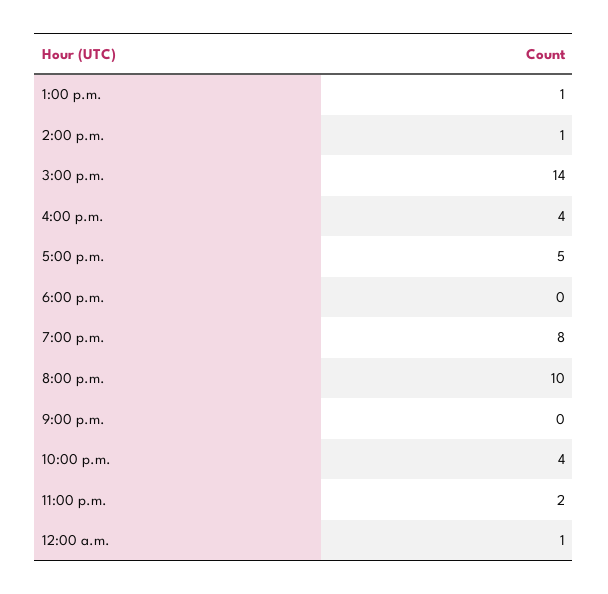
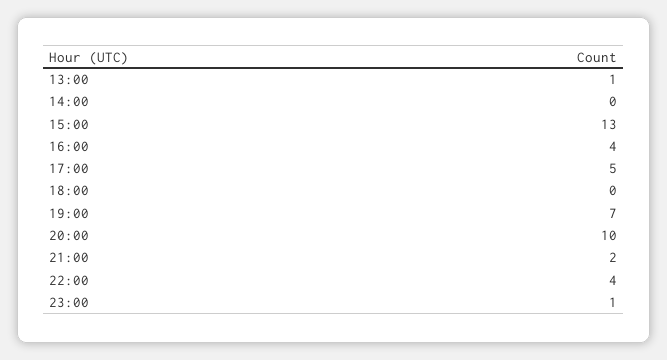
2:00 p.m.: 1 -> 0
3:00 p.m.: 14 -> 13
7:00 p.m.: 8 -> 7
9:00 p.m.: 0 -> 2
11:00 p.m.: 2 -> 1
12:00 a.m.: 1 -> none

